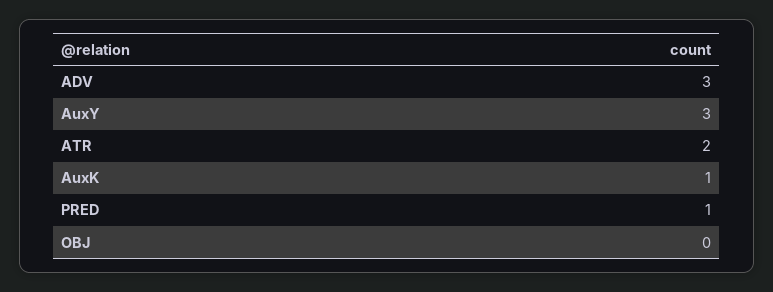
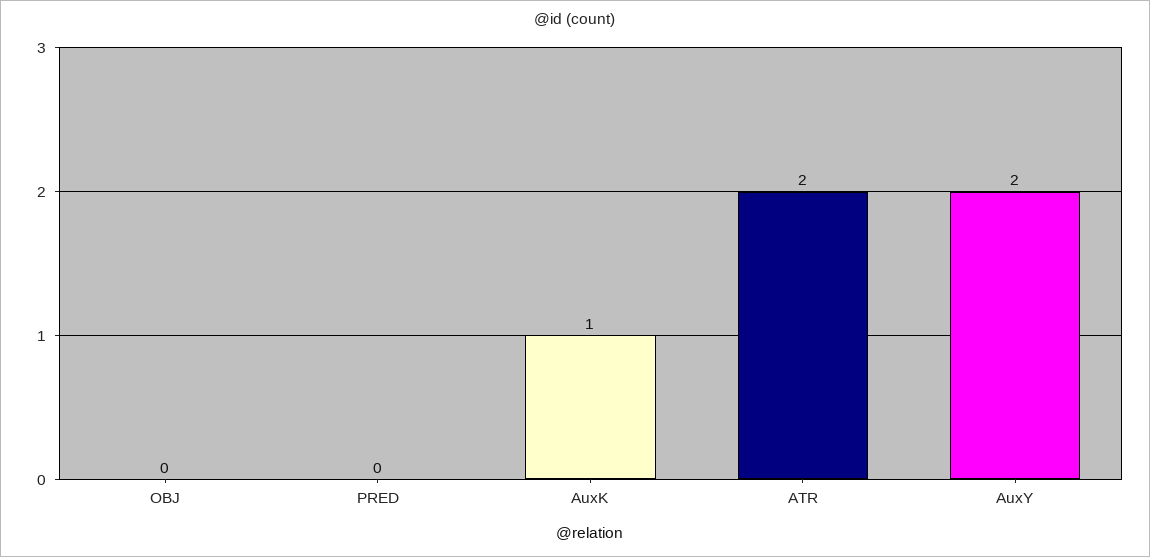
ADV: 3 -> none
AuxY: 3 -> 2
PRED: 1 -> 0

